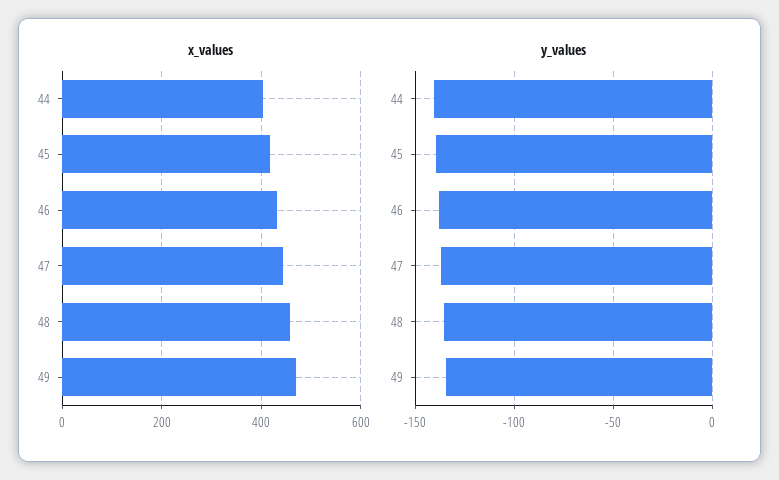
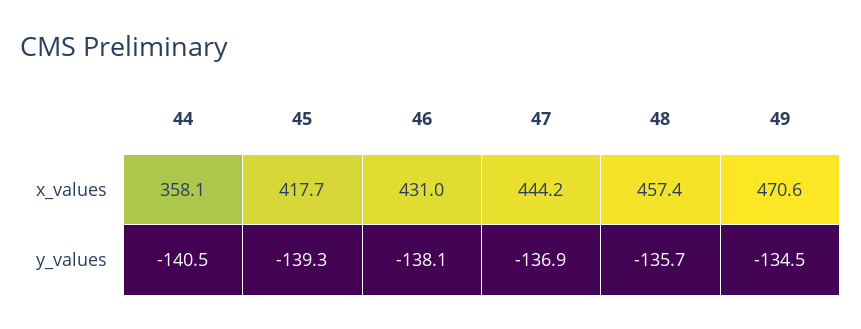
x_values, 44: 400 -> 358.1

